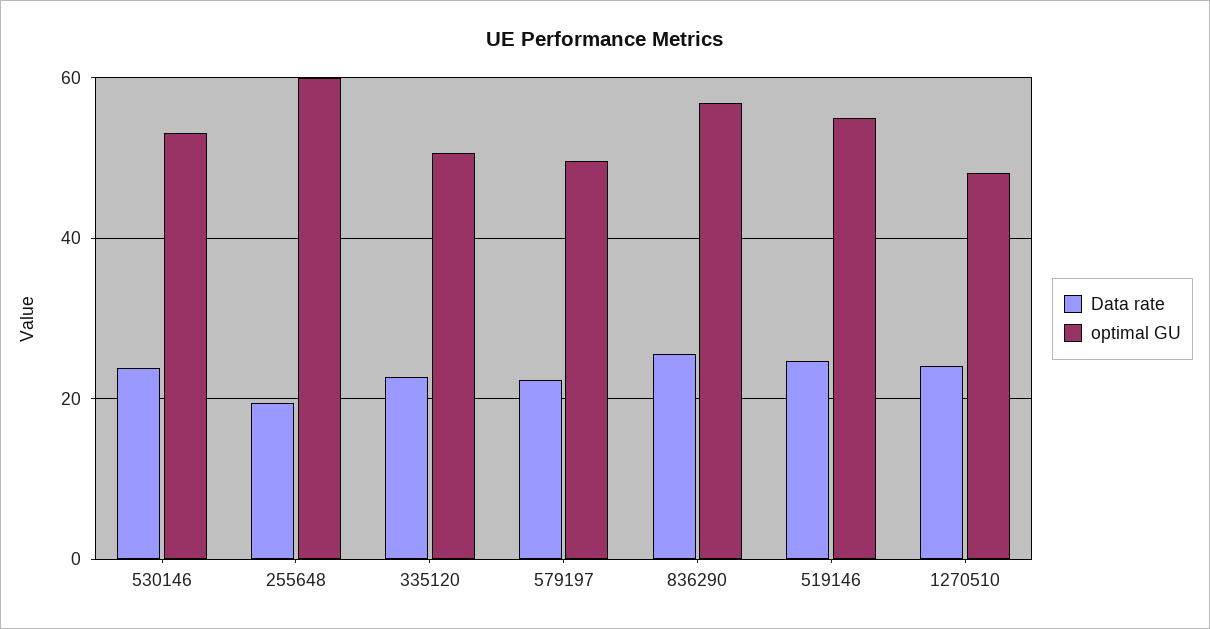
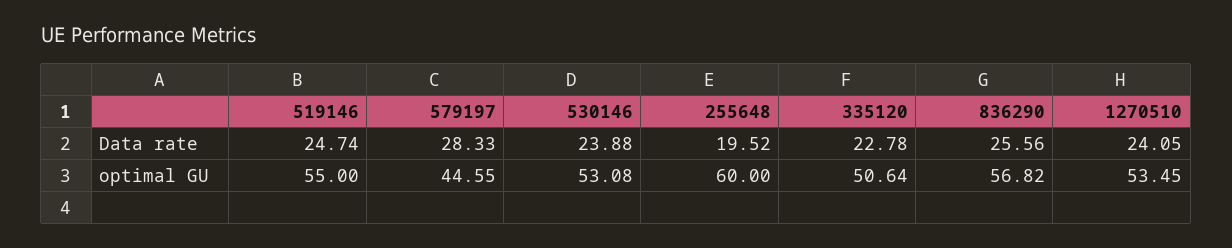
Data rate, 579197: 22 -> 28.33
optimal GU, 579197: 50 -> 44.55
optimal GU, 1270510: 48 -> 53.45

